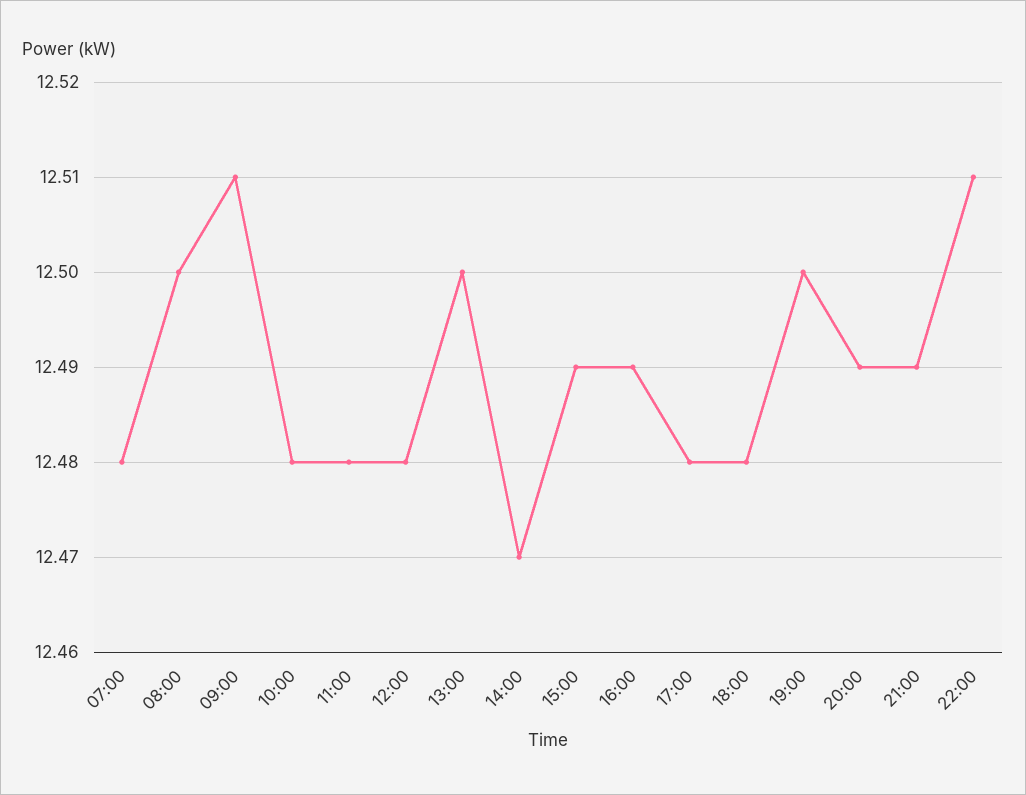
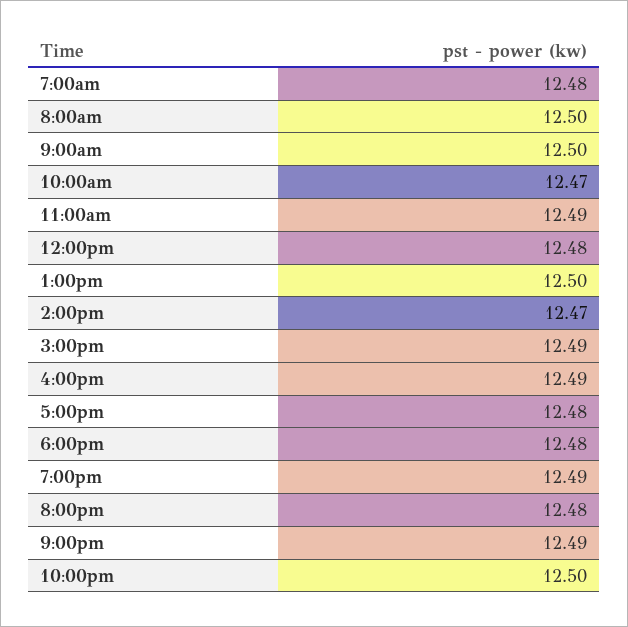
09:00: 12.51 -> 12.5
10:00: 12.48 -> 12.47
11:00: 12.48 -> 12.49
19:00: 12.5 -> 12.49
20:00: 12.49 -> 12.48
22:00: 12.51 -> 12.5

